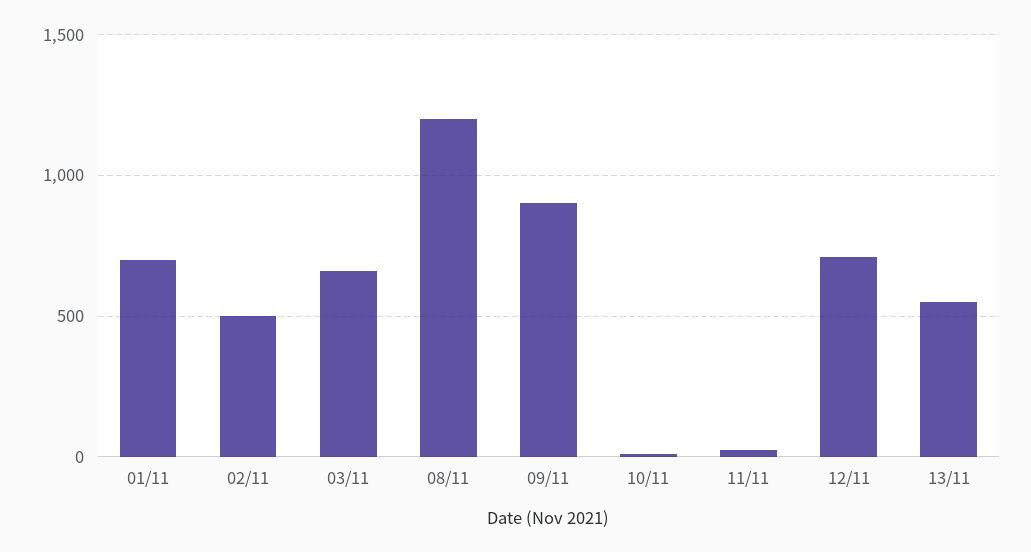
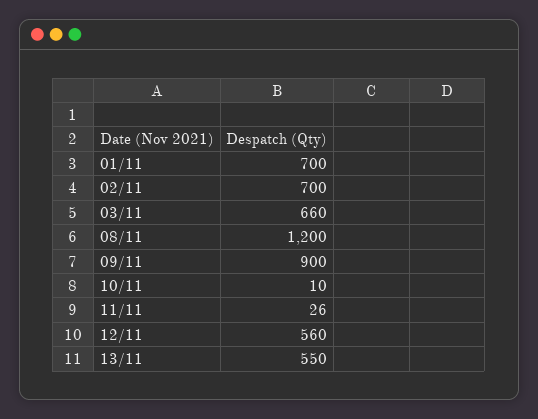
02/11: 500 -> 700
12/11: 700 -> 560

